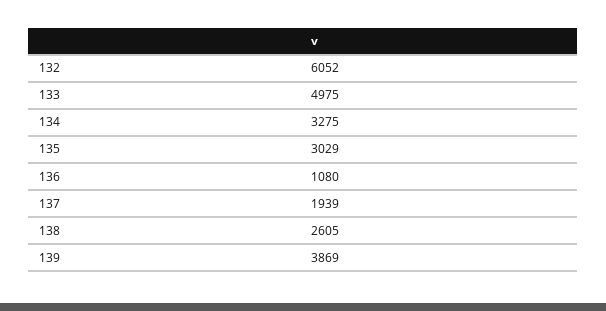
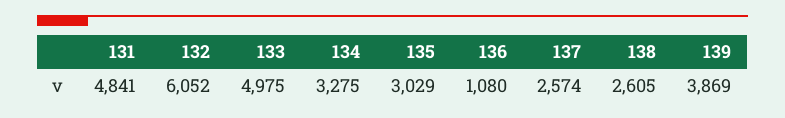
137: 1939 -> 2574
131: none -> 4841

